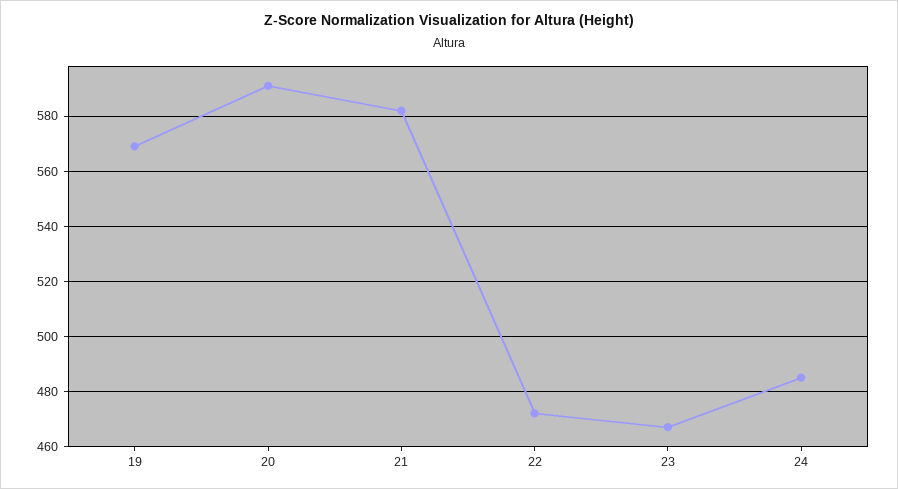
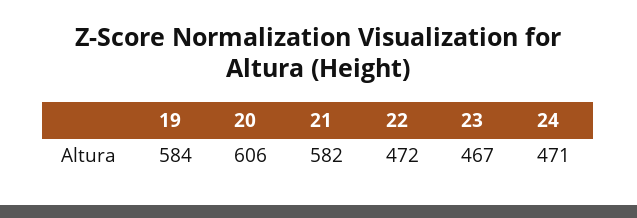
19: 570 -> 584
20: 590 -> 606
24: 485 -> 471

